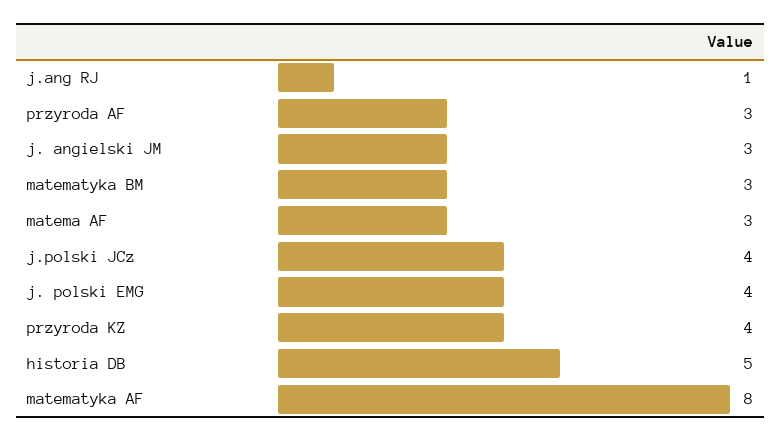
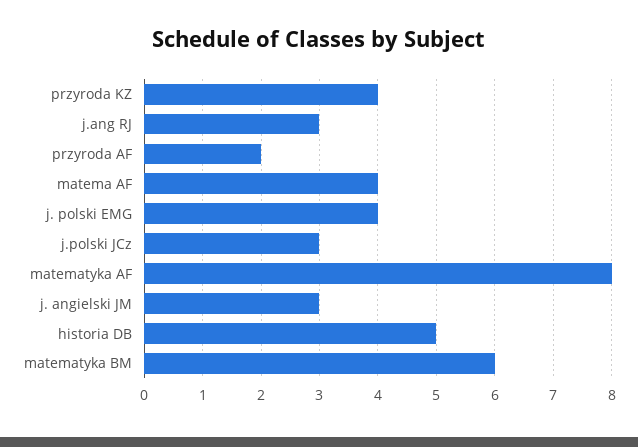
j.ang RJ: 1 -> 3
przyroda AF: 3 -> 2
matematyka BM: 3 -> 6
matema AF: 3 -> 4
j.polski JCz: 4 -> 3

